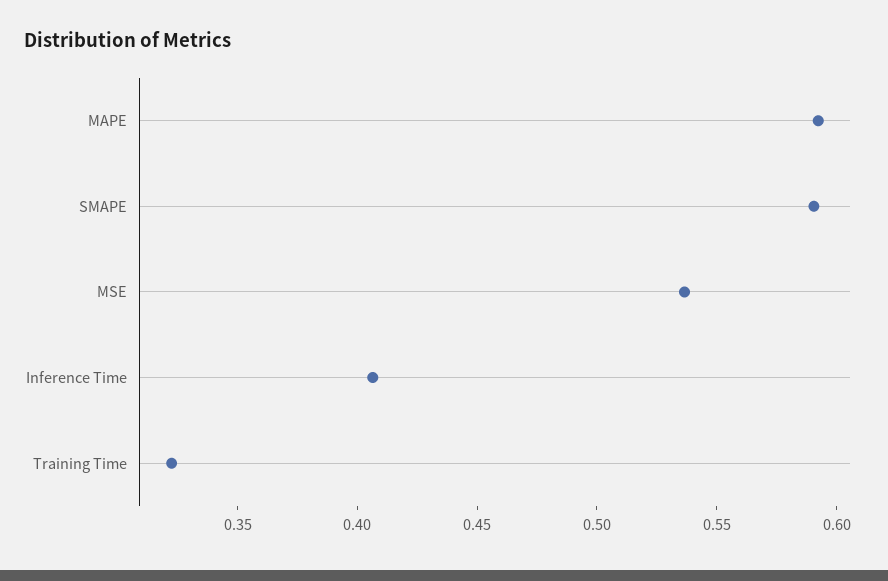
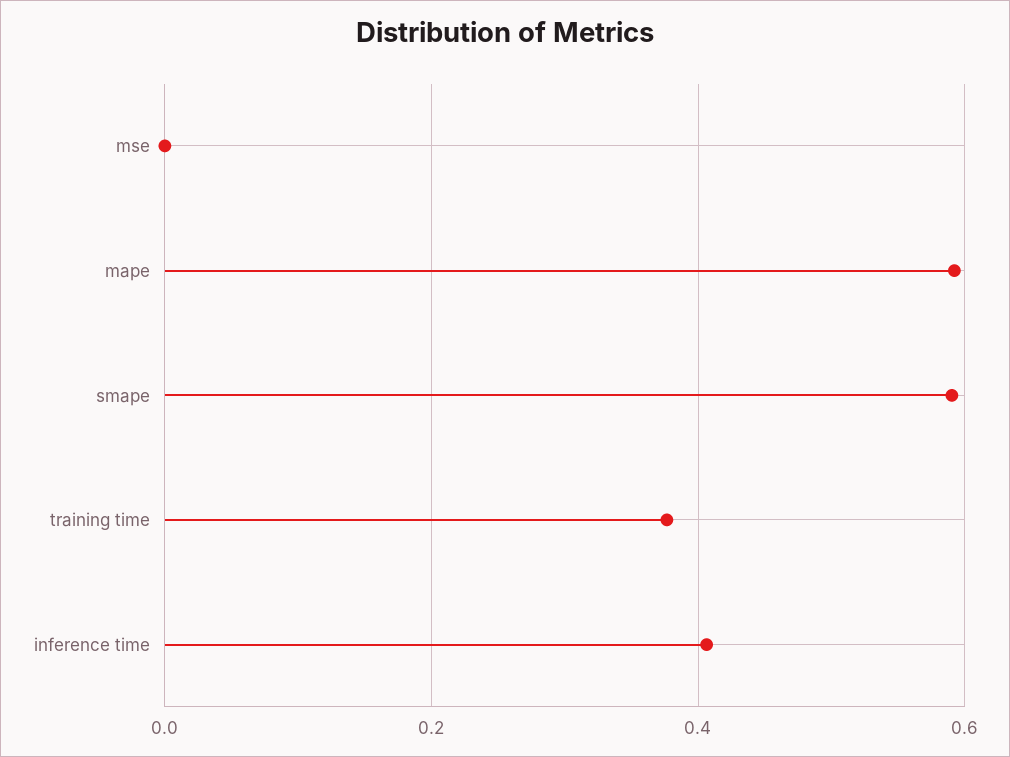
MSE: 0.54 -> 0
Training Time: 0.32 -> 0.38

